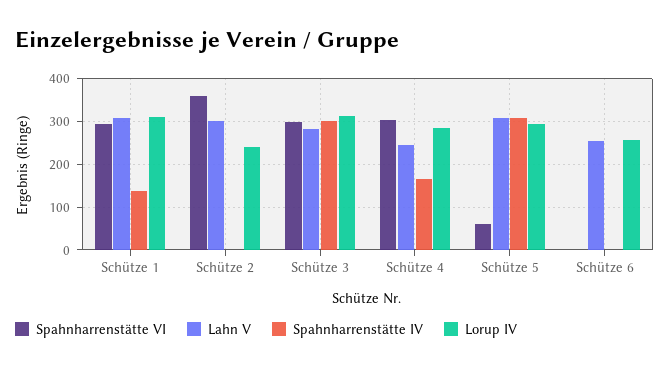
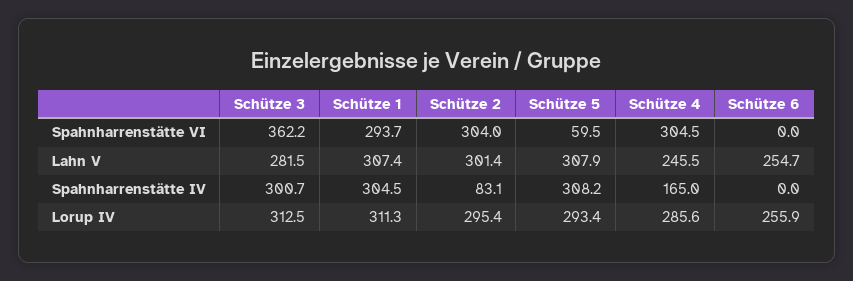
Spahnharrenstätte IV, Schütze 1: 140 -> 304.5
Spahnharrenstätte VI, Schütze 2: 360 -> 304
Spahnharrenstätte IV, Schütze 2: 0 -> 83.1
Lorup IV, Schütze 2: 240 -> 295.4
Spahnharrenstätte VI, Schütze 3: 300 -> 362.2

